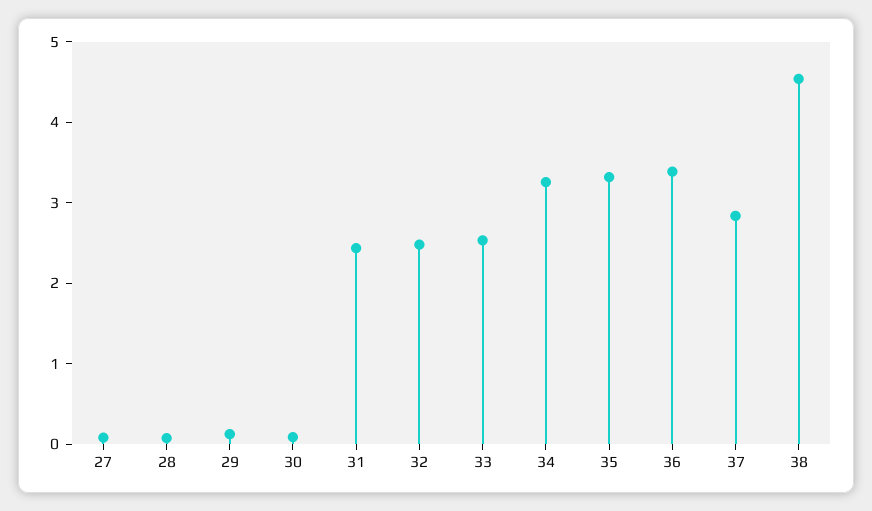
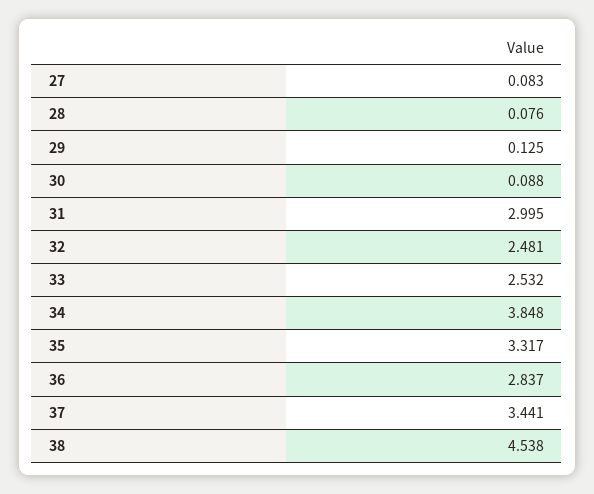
31: 2.4 -> 2.995
34: 3.2 -> 3.848
36: 3.4 -> 2.837
37: 2.8 -> 3.441

